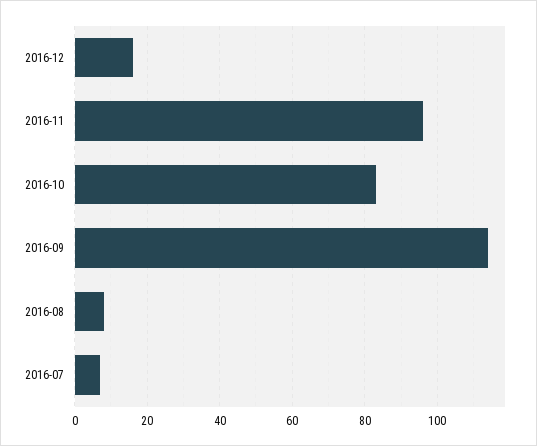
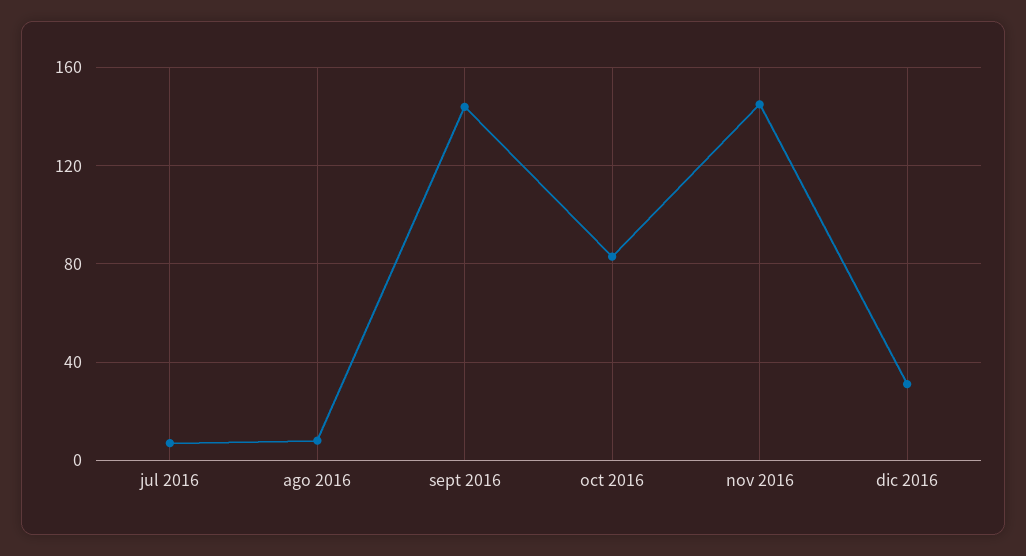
2016-12: 15 -> 30
2016-11: 95 -> 145
2016-09: 115 -> 145

